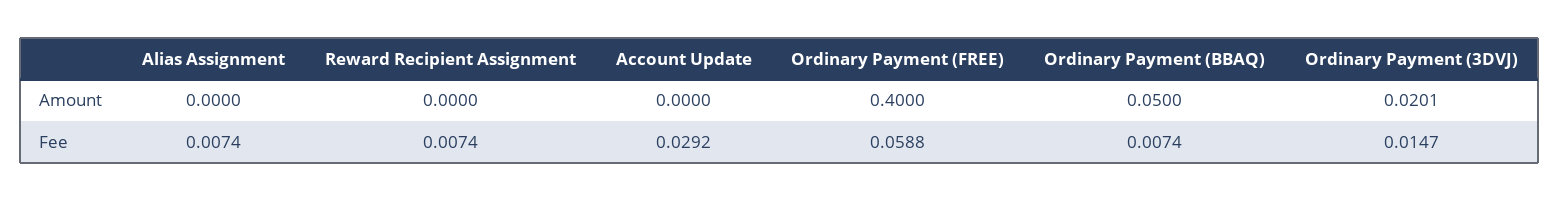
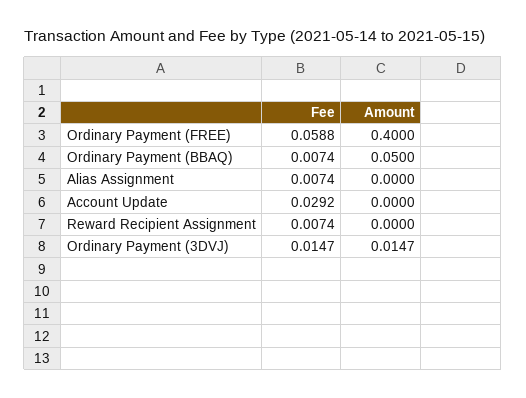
Ordinary Payment (3DVJ), Amount: 0.0201 -> 0.0147

